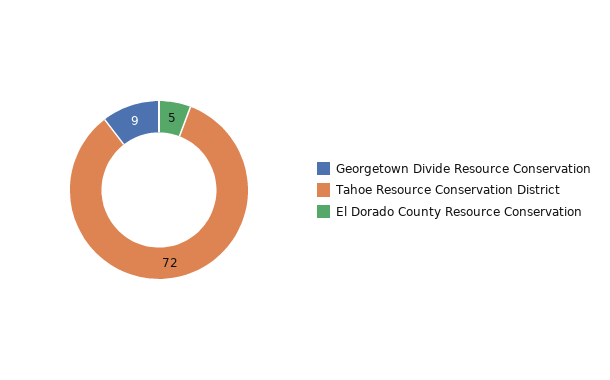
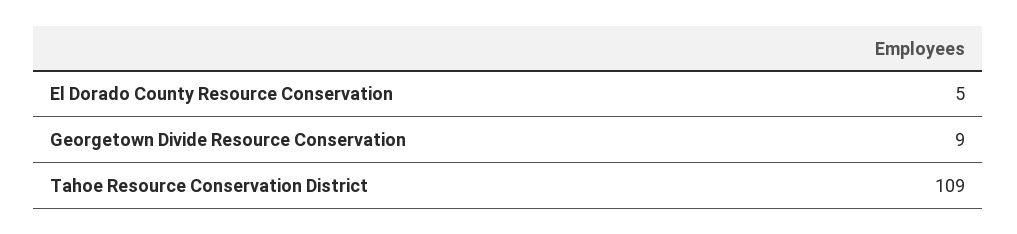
Tahoe Resource Conservation District: 72 -> 109

